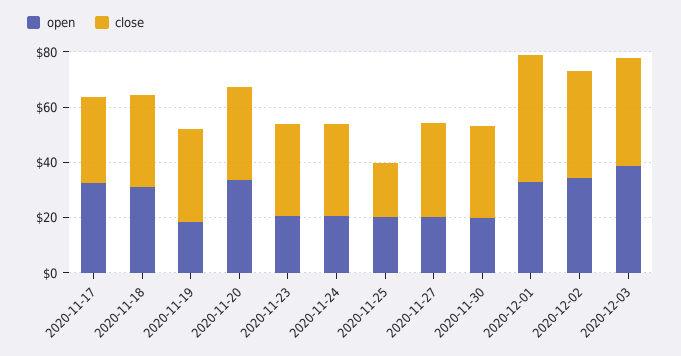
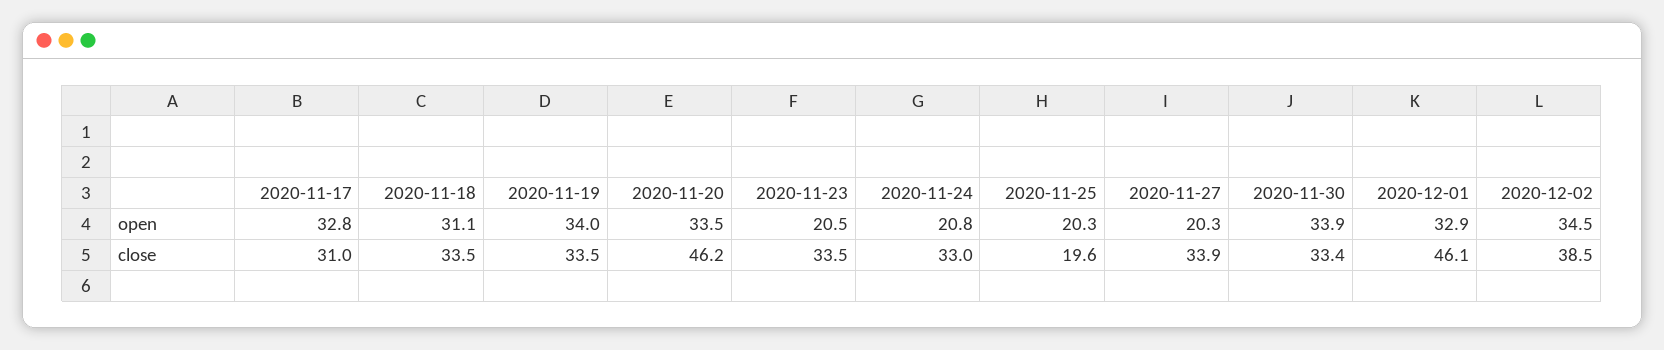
open, 2020-11-19: 20 -> 34
close, 2020-11-20: 35 -> 46.2
open, 2020-11-30: 20 -> 33.9
open, 2020-12-03: 40 -> none
close, 2020-12-03: 40 -> none

